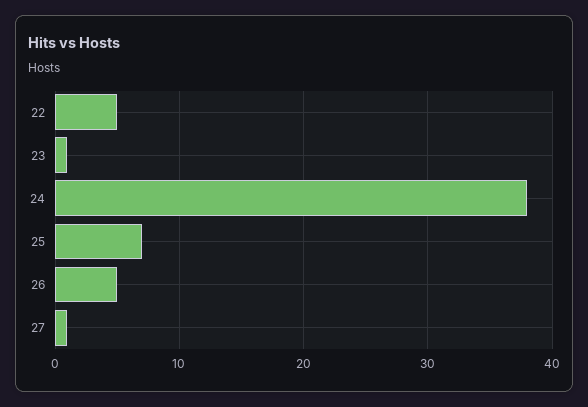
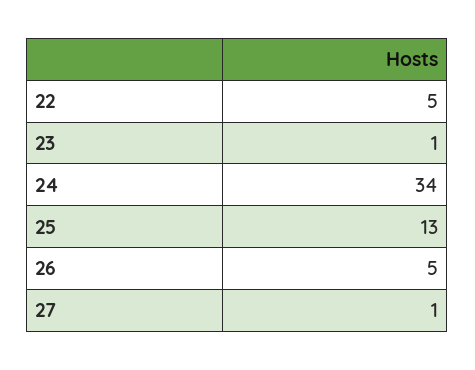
24: 38 -> 34
25: 7 -> 13

